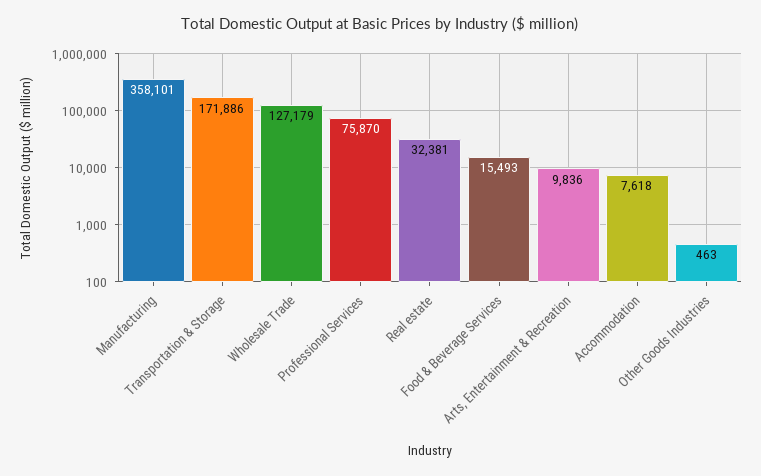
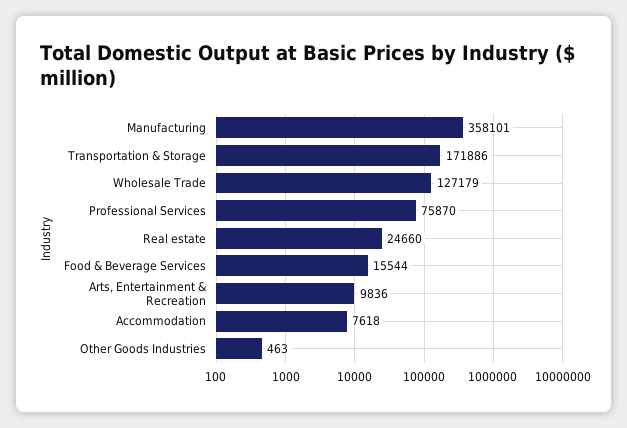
Real estate: 32381 -> 24660
Food & Beverage Services: 15493 -> 15544

